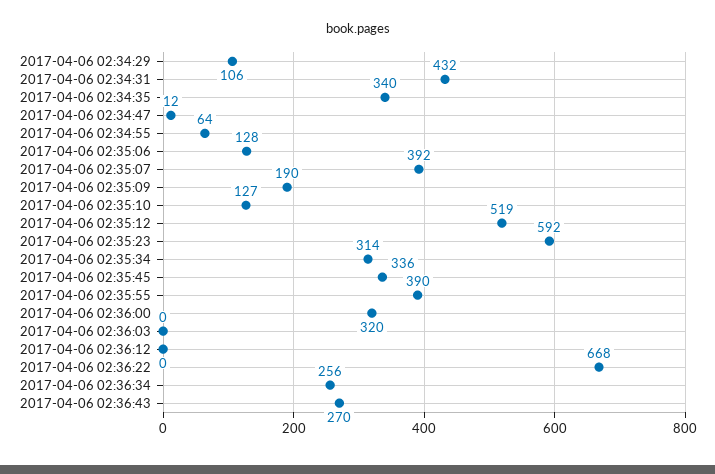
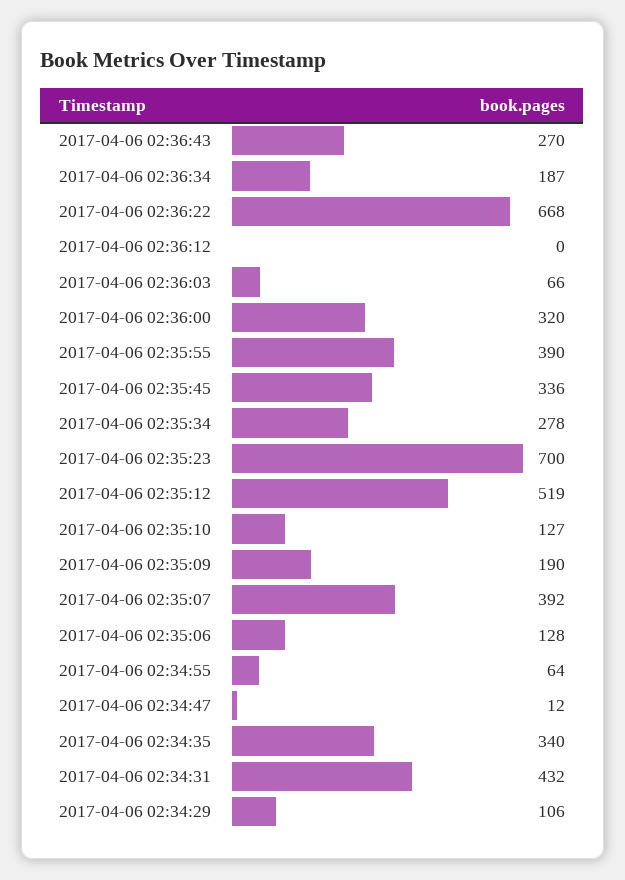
2017-04-06 02:35:23: 592 -> 700
2017-04-06 02:35:34: 314 -> 278
2017-04-06 02:36:03: 0 -> 66
2017-04-06 02:36:34: 256 -> 187

